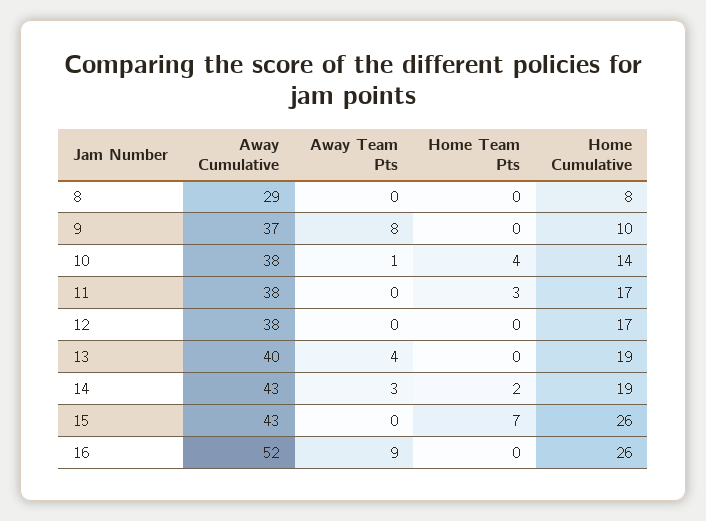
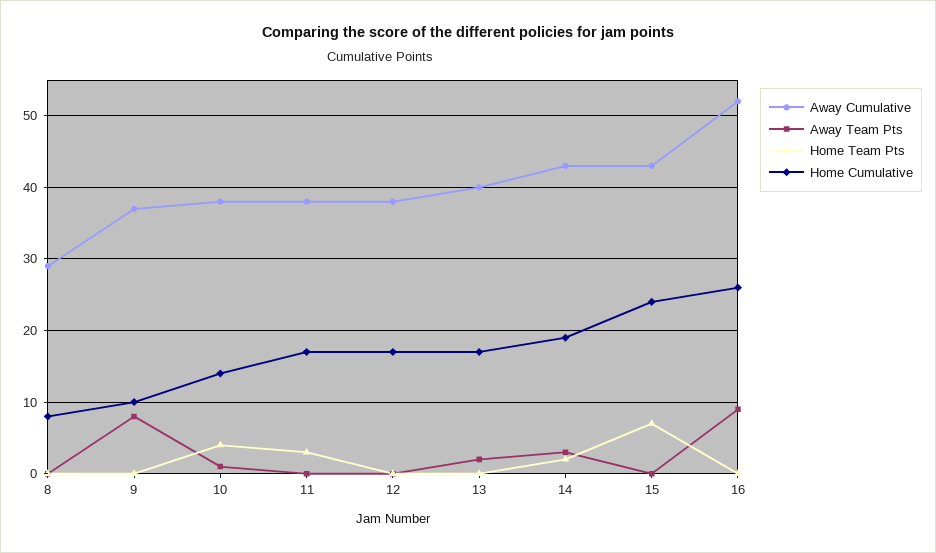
Away Team Pts, 13: 4 -> 2
Home Cumulative, 13: 19 -> 17
Home Cumulative, 15: 26 -> 24

